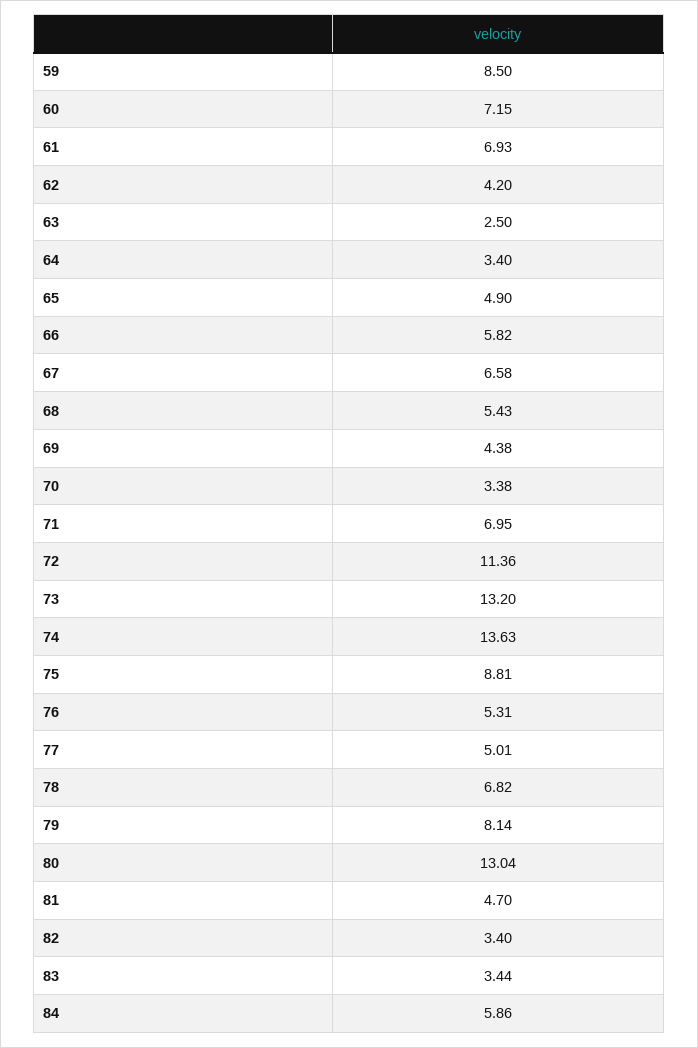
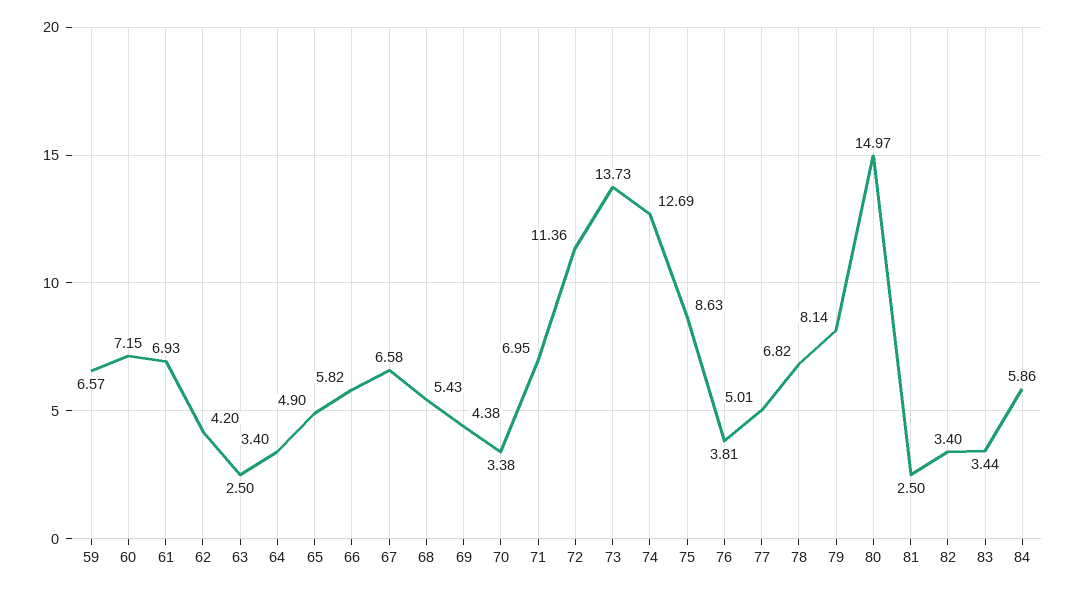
59: 8.5 -> 6.57
73: 13.2 -> 13.73
74: 13.63 -> 12.69
75: 8.81 -> 8.63
76: 5.31 -> 3.81
80: 13.04 -> 14.97
81: 4.7 -> 2.5

